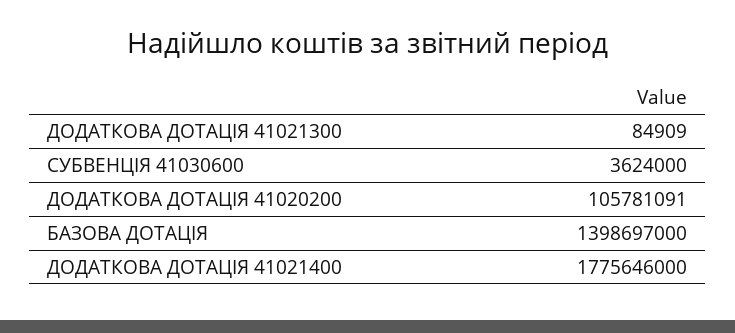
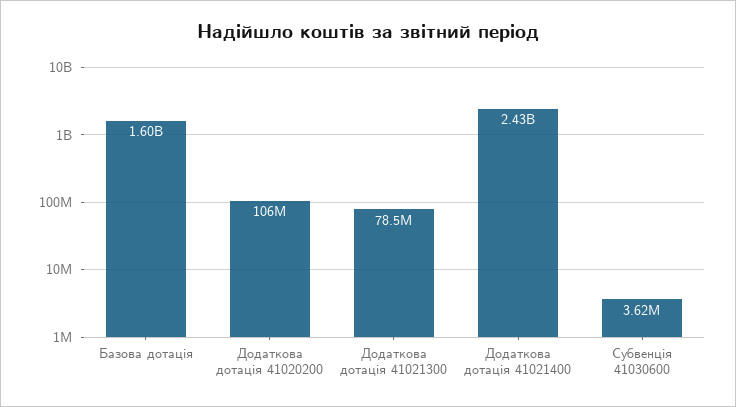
ДОДАТКОВА ДОТАЦІЯ 41021300: 84909 -> 78500000
БАЗОВА ДОТАЦІЯ: 1398697000 -> 1600000000
ДОДАТКОВА ДОТАЦІЯ 41021400: 1775646000 -> 2430000000

